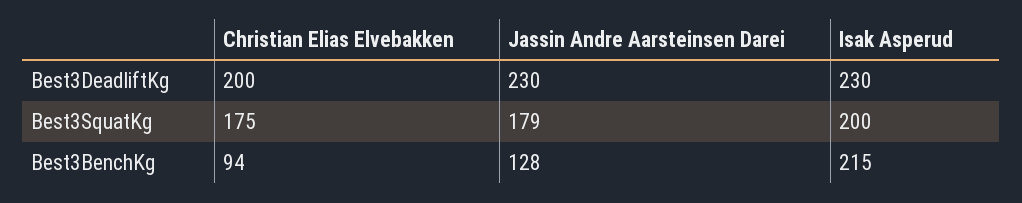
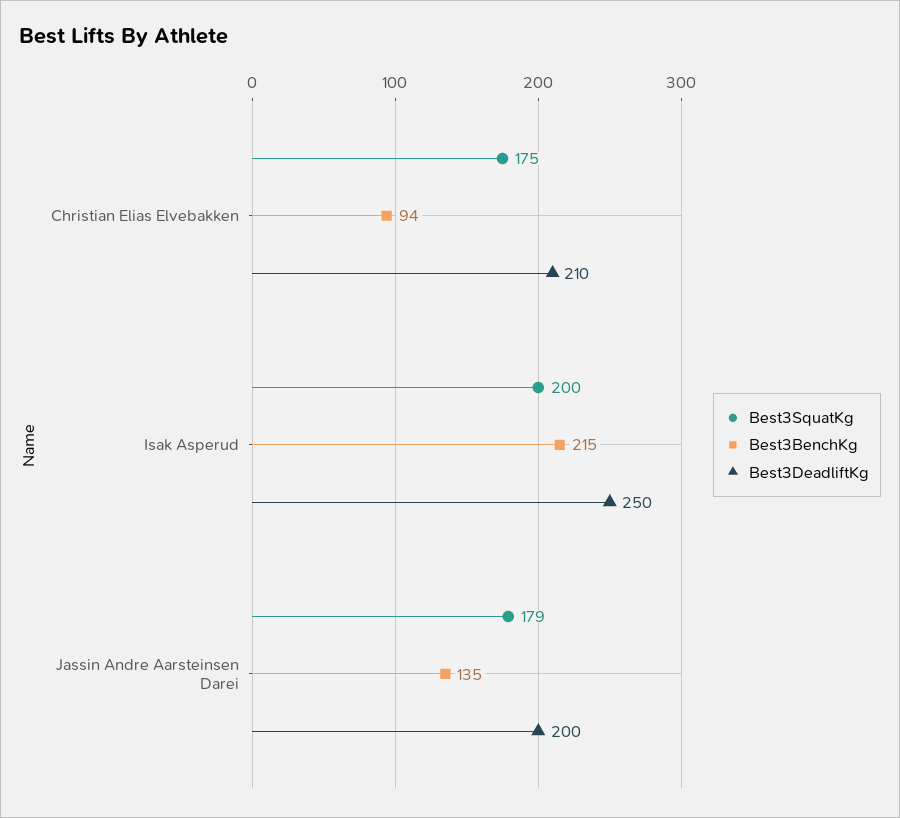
Best3DeadliftKg, Christian Elias Elvebakken: 200 -> 210
Best3DeadliftKg, Jassin Andre Aarsteinsen Darei: 230 -> 200
Best3DeadliftKg, Isak Asperud: 230 -> 250
Best3BenchKg, Jassin Andre Aarsteinsen Darei: 128 -> 135

